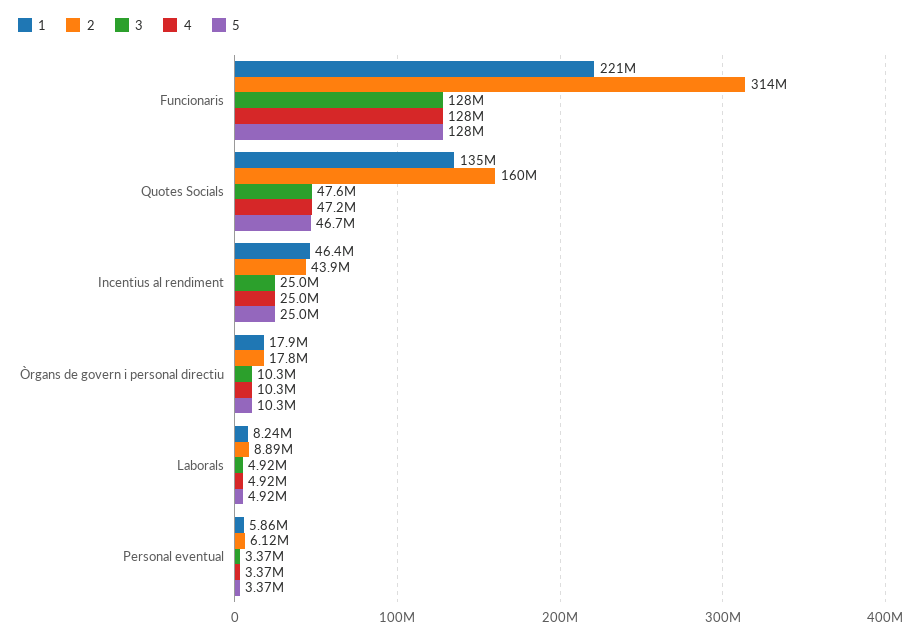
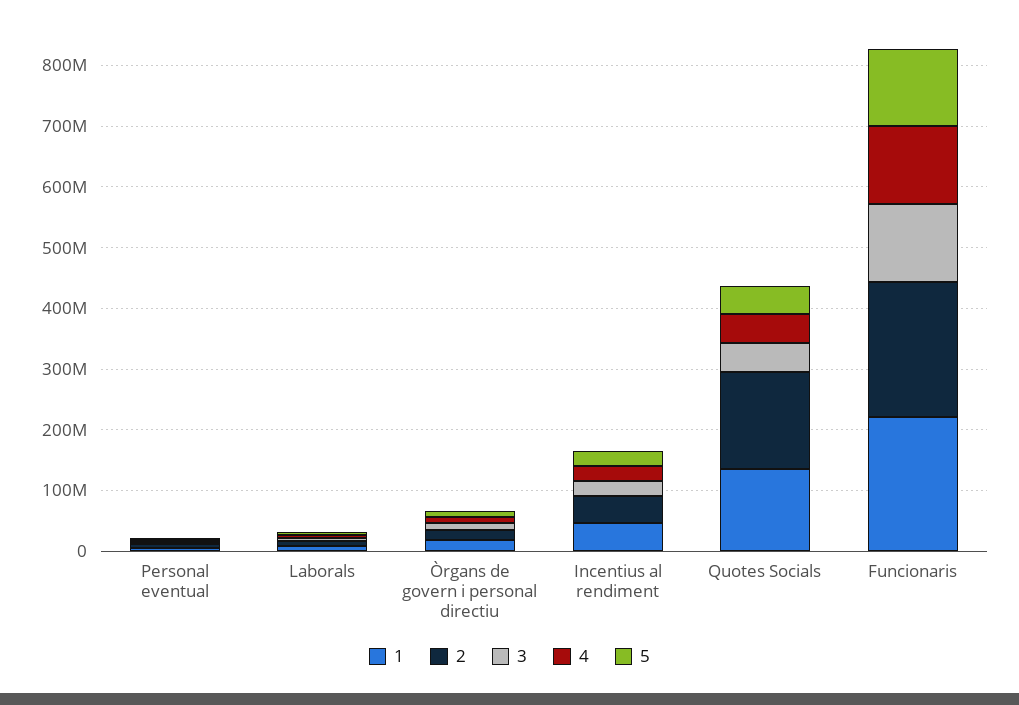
2, Funcionaris: 314000000 -> 220000000

